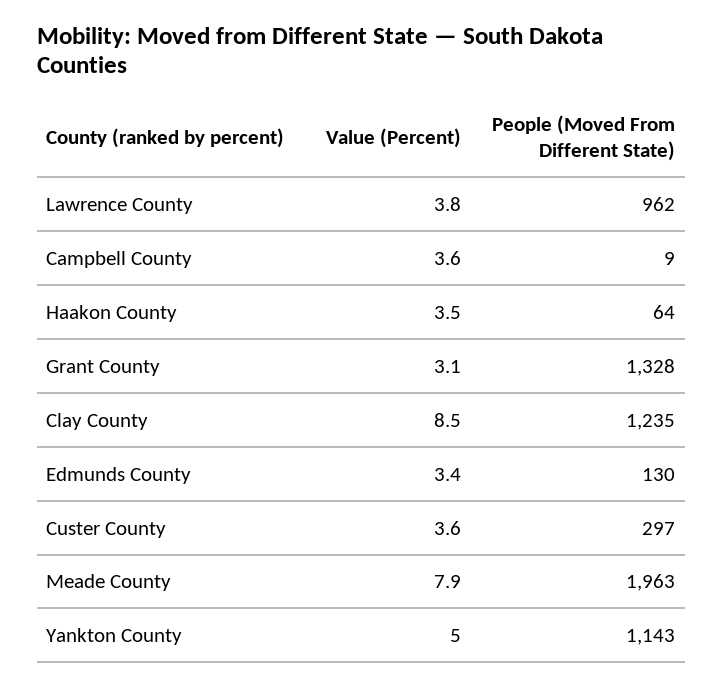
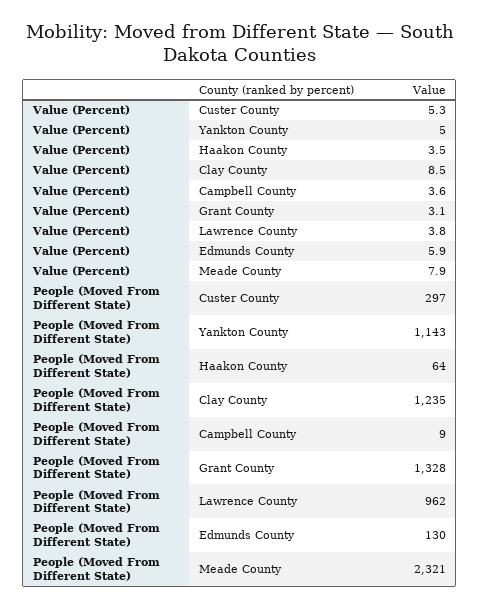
Value (Percent), Edmunds County: 3.4 -> 5.9
Value (Percent), Custer County: 3.6 -> 5.3
People (Moved From Different State), Meade County: 1963 -> 2321

